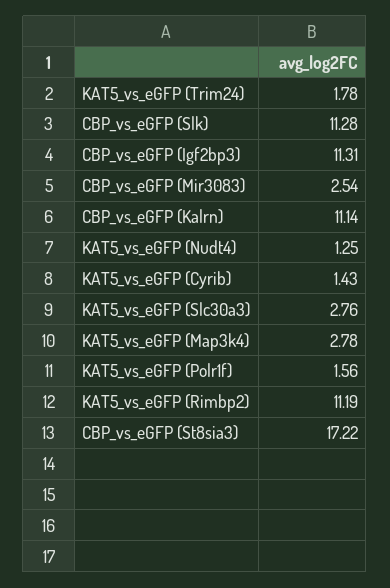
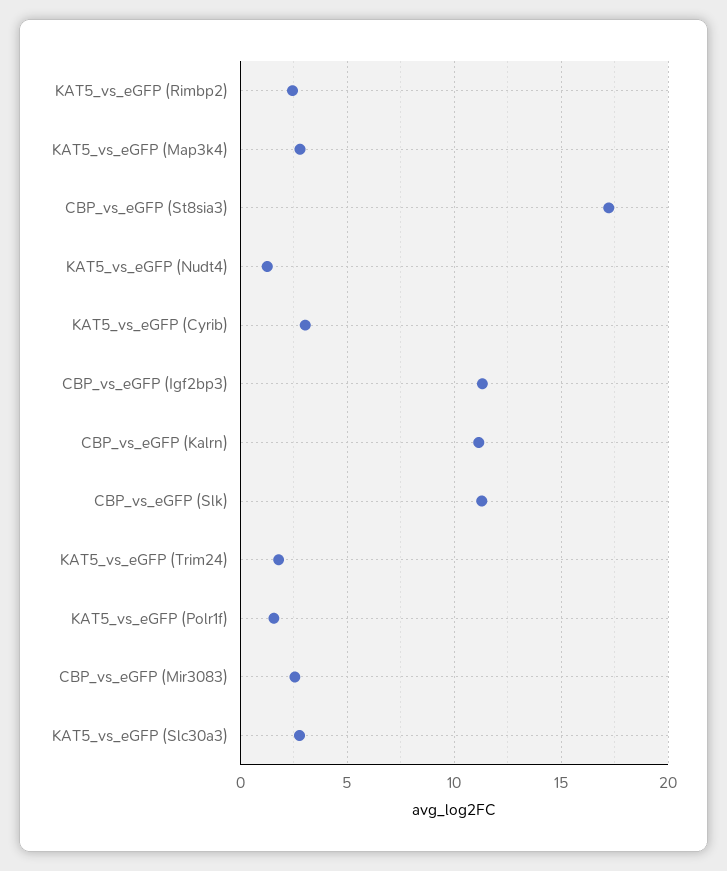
KAT5_vs_eGFP (Cyrib): 1.43 -> 3
KAT5_vs_eGFP (Rimbp2): 11.19 -> 2.5

